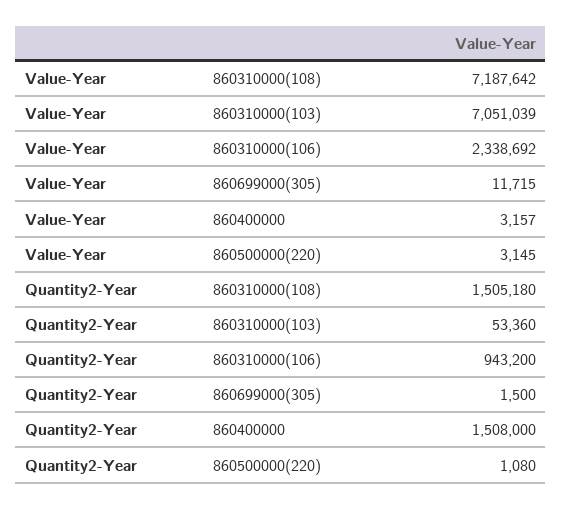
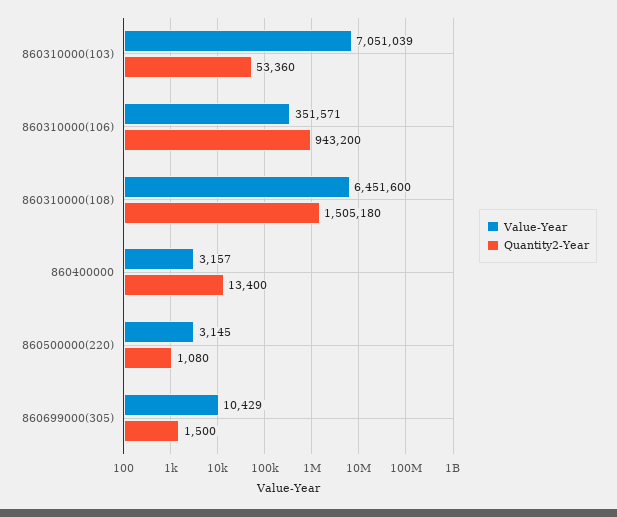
Value-Year, 860310000(108): 7187642 -> 6451600
Value-Year, 860310000(106): 2338692 -> 351571
Value-Year, 860699000(305): 11715 -> 10429
Quantity2-Year, 860400000: 1508000 -> 13400

